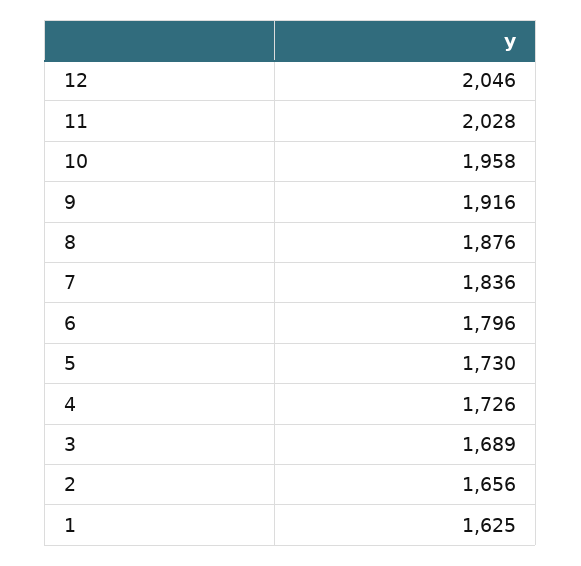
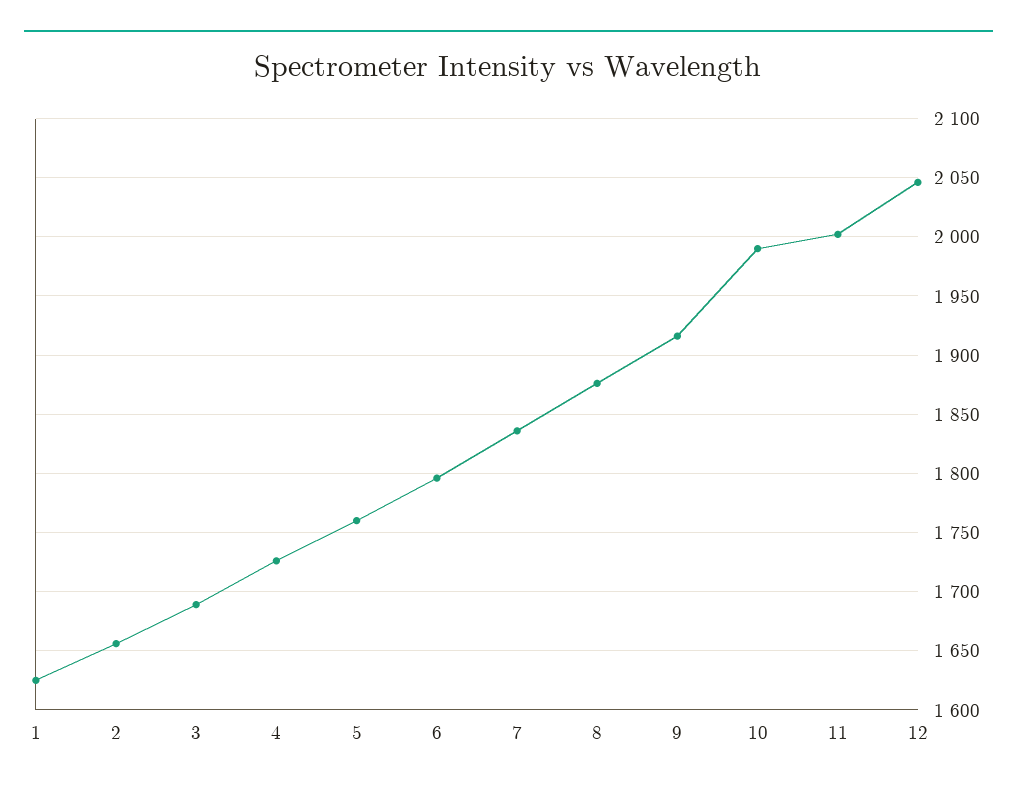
11: 2028 -> 2000
10: 1958 -> 1990
5: 1730 -> 1760

